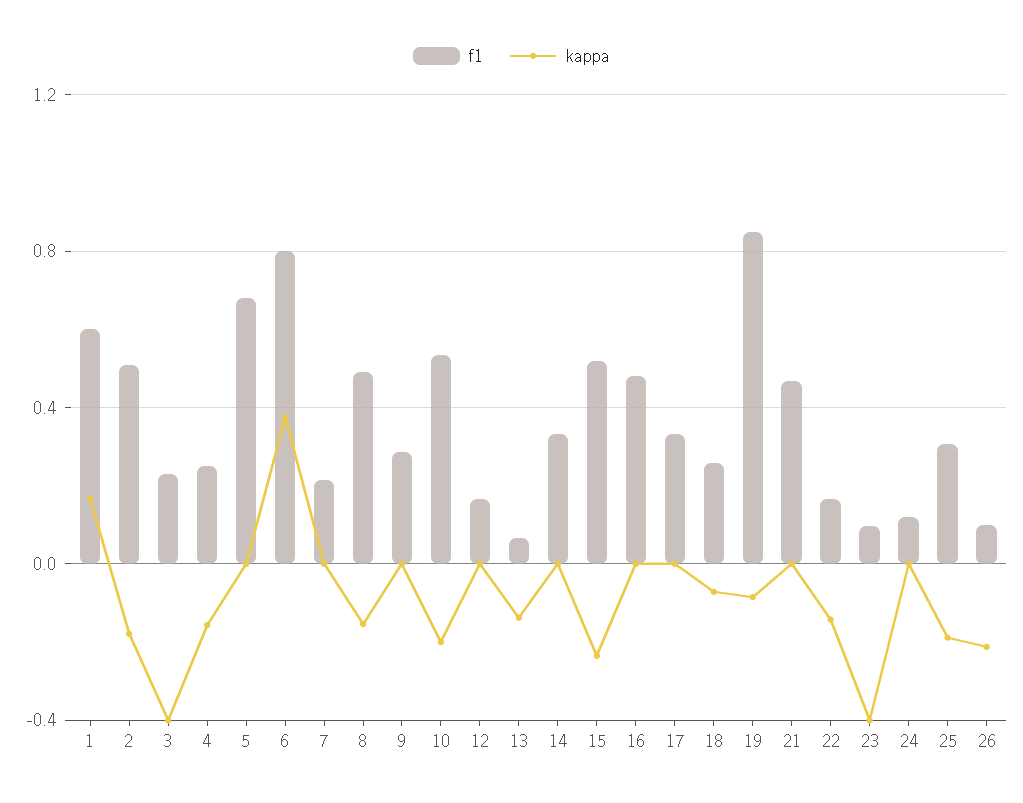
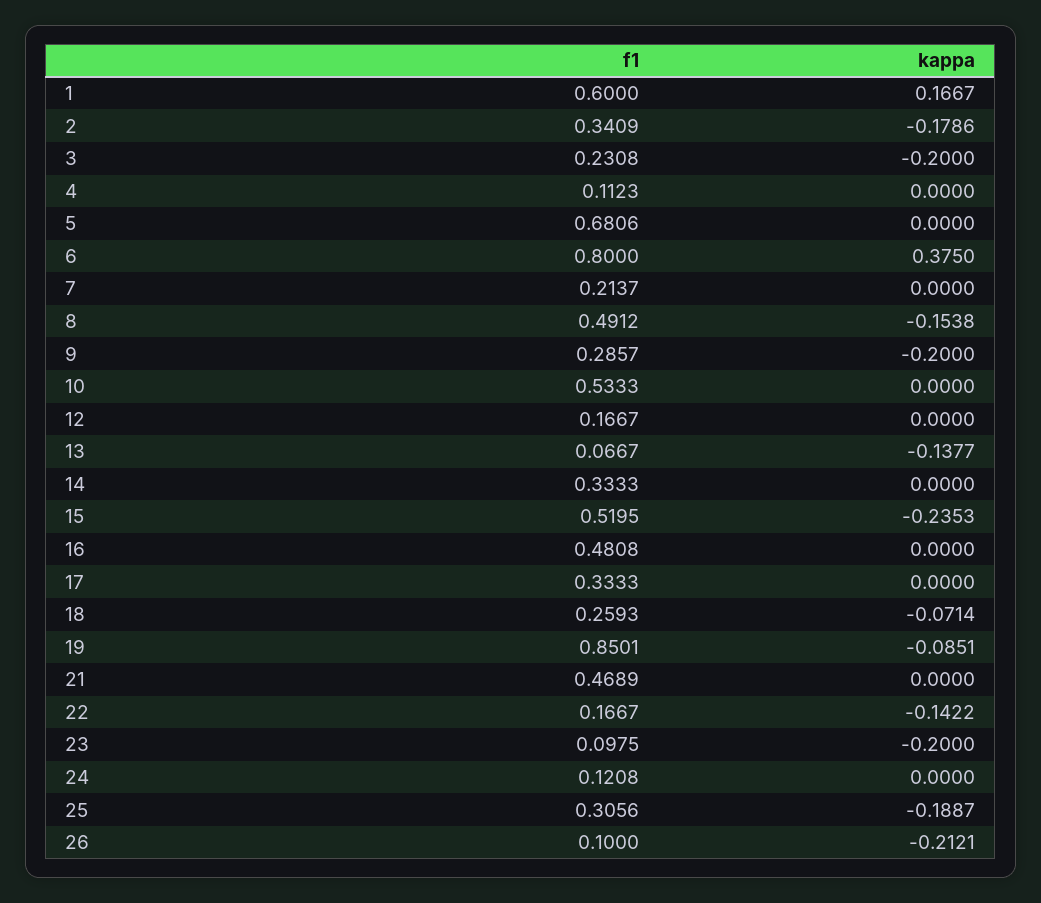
f1, 2: 0.5 -> 0.3409
kappa, 3: -0.4 -> -0.2
f1, 4: 0.25 -> 0.1123
kappa, 4: -0.15 -> 0
kappa, 9: 0 -> -0.2
kappa, 10: -0.2 -> 0
kappa, 23: -0.4 -> -0.2

